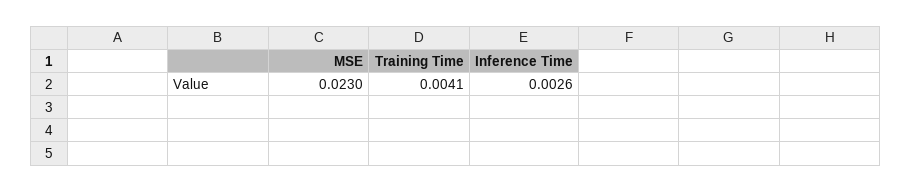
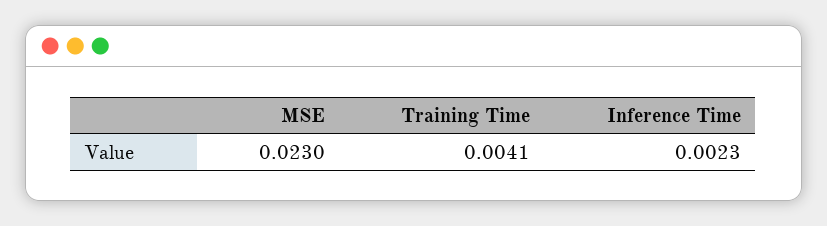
Inference Time: 0.0026 -> 0.0023

